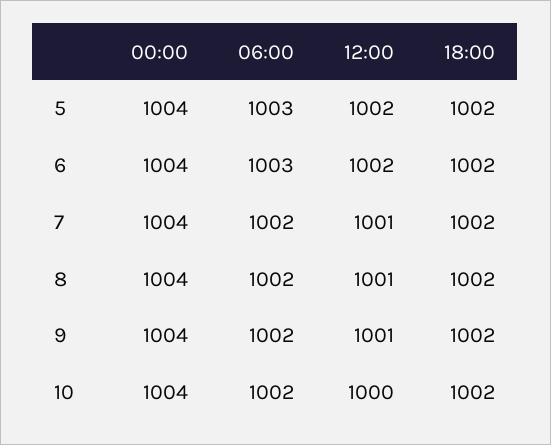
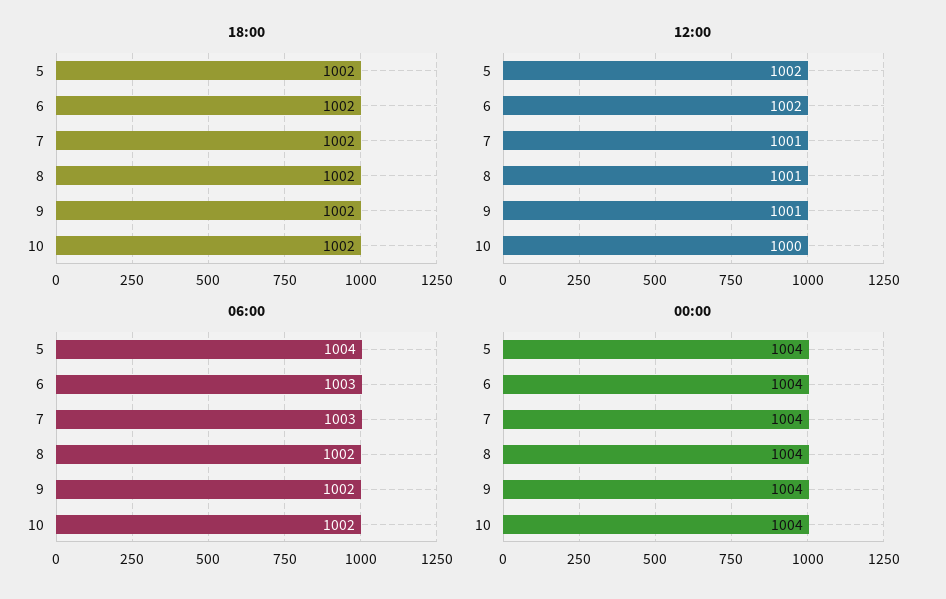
06:00, 5: 1003 -> 1004
06:00, 7: 1002 -> 1003

